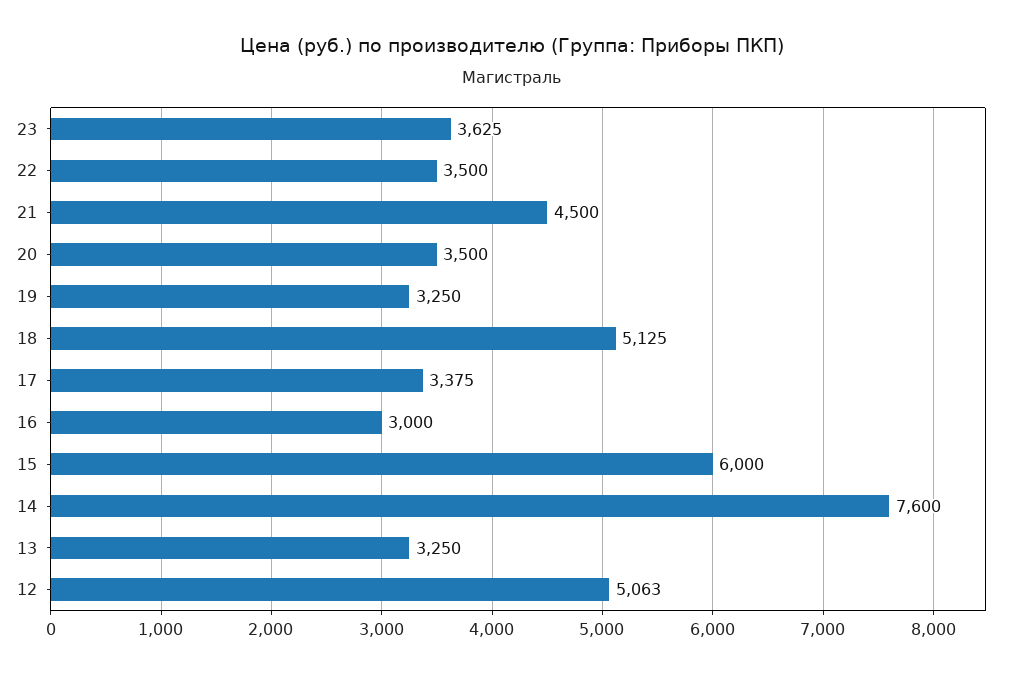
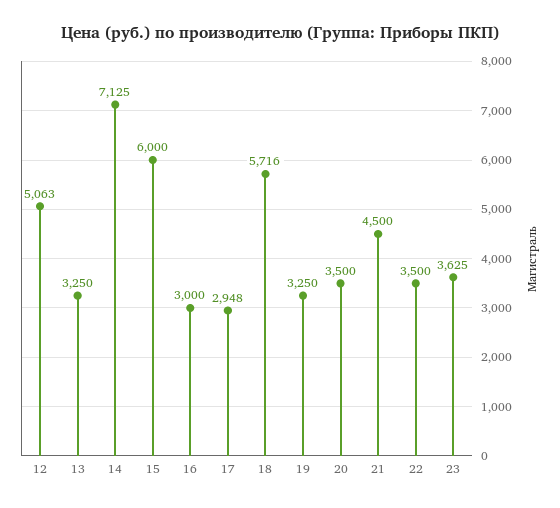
18: 5125 -> 5716
17: 3375 -> 2948
14: 7600 -> 7125

